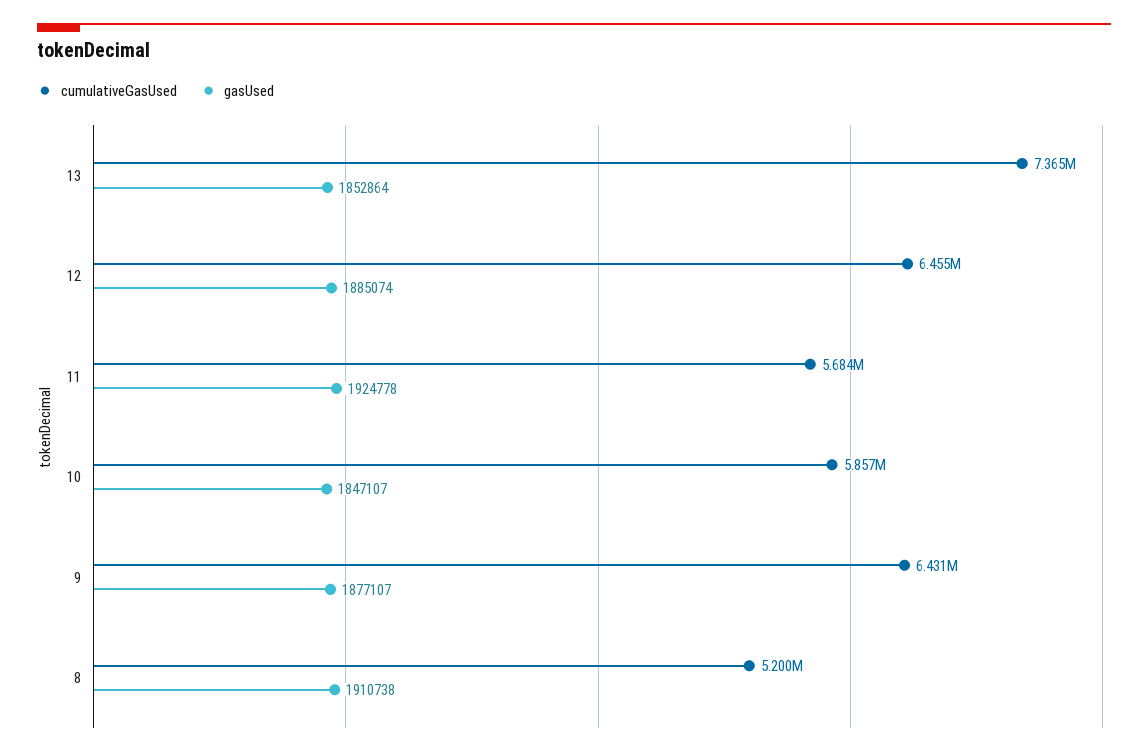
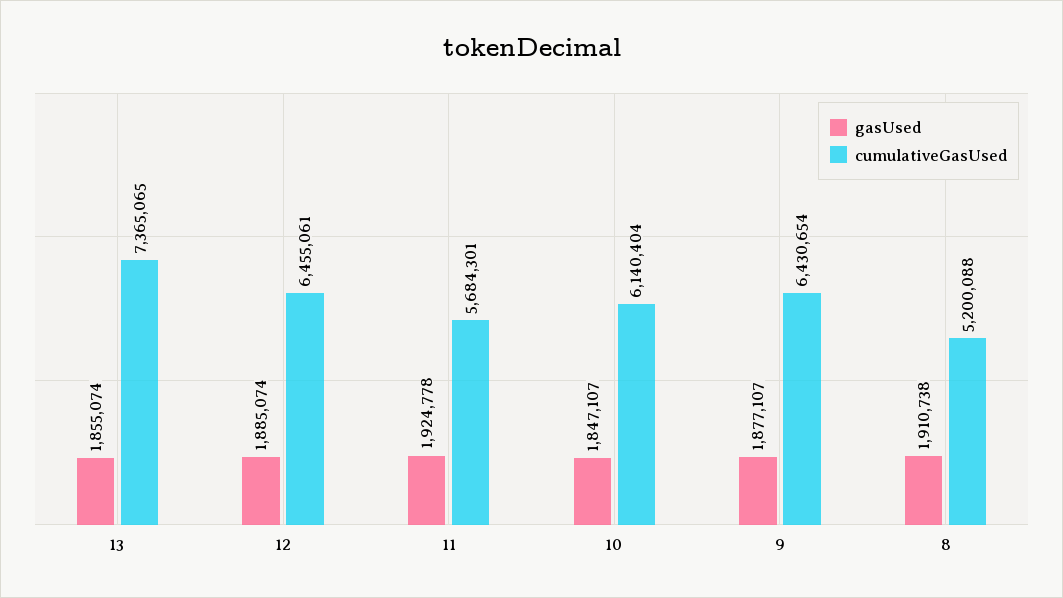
gasUsed, 13: 1852864 -> 1855074
cumulativeGasUsed, 10: 5857000 -> 6140404

